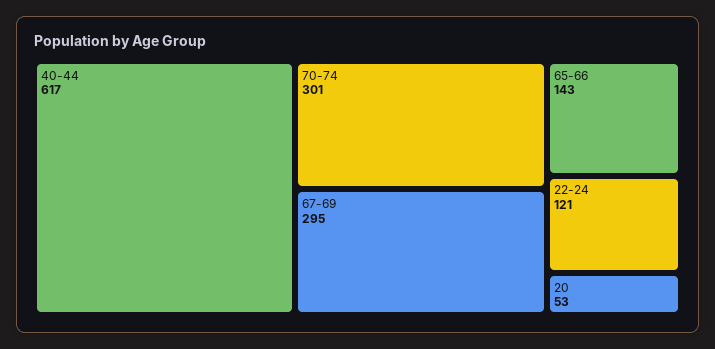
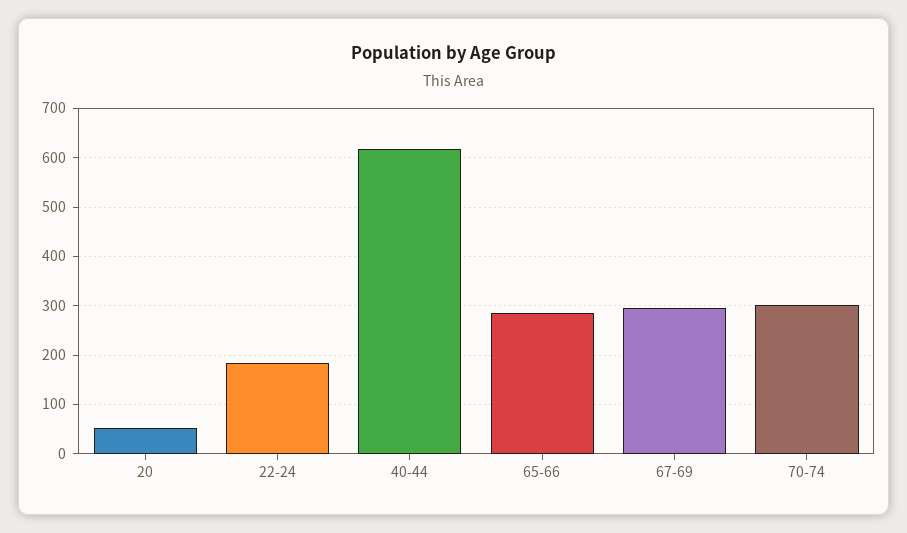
65-66: 143 -> 280
22-24: 121 -> 180

